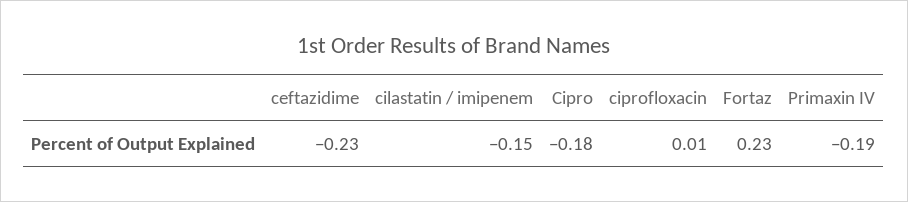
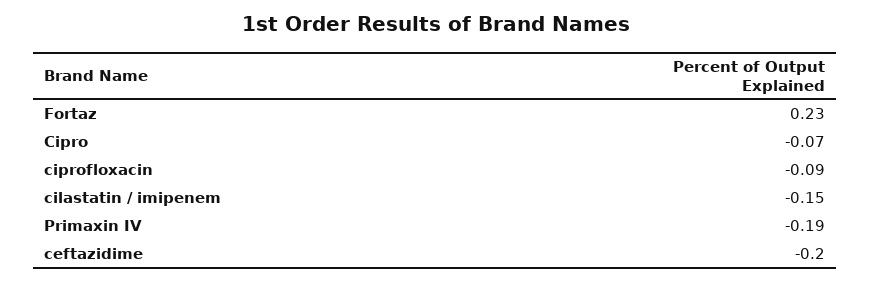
ceftazidime: -0.23 -> -0.2
Cipro: -0.18 -> -0.07
ciprofloxacin: 0.01 -> -0.09

